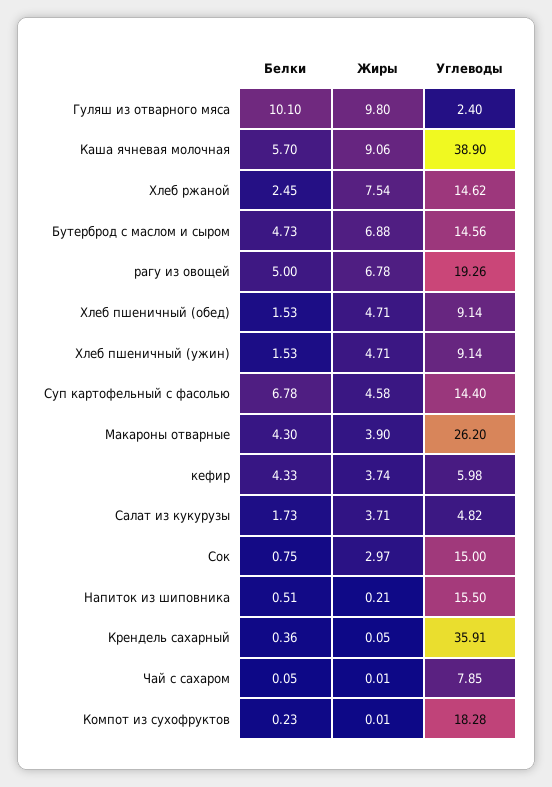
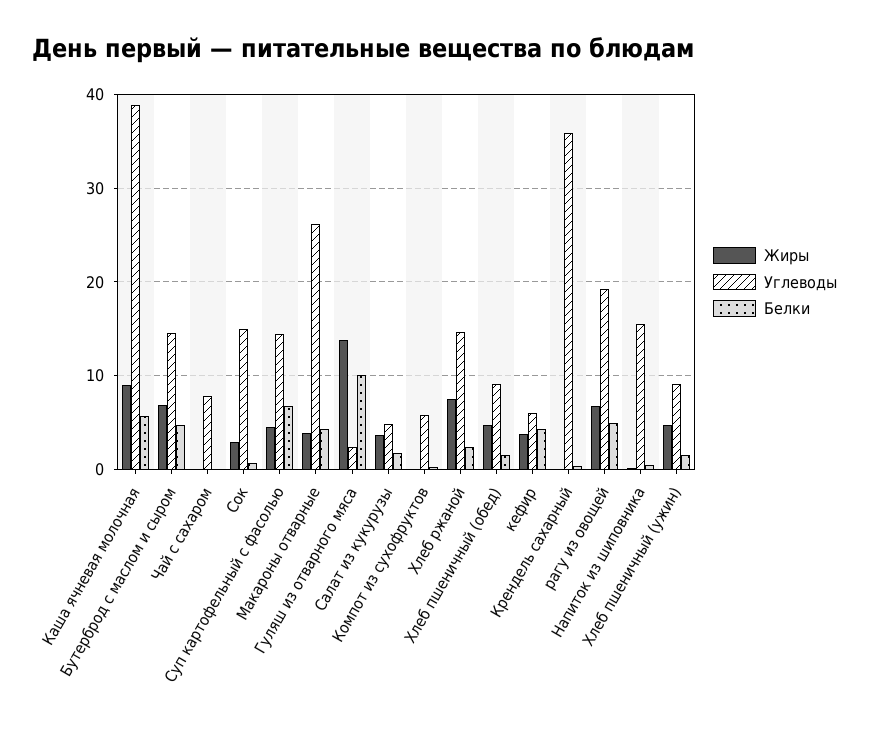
Жиры, Гуляш из отварного мяса: 9.8 -> 14
Углеводы, Компот из сухофруктов: 18.28 -> 6

